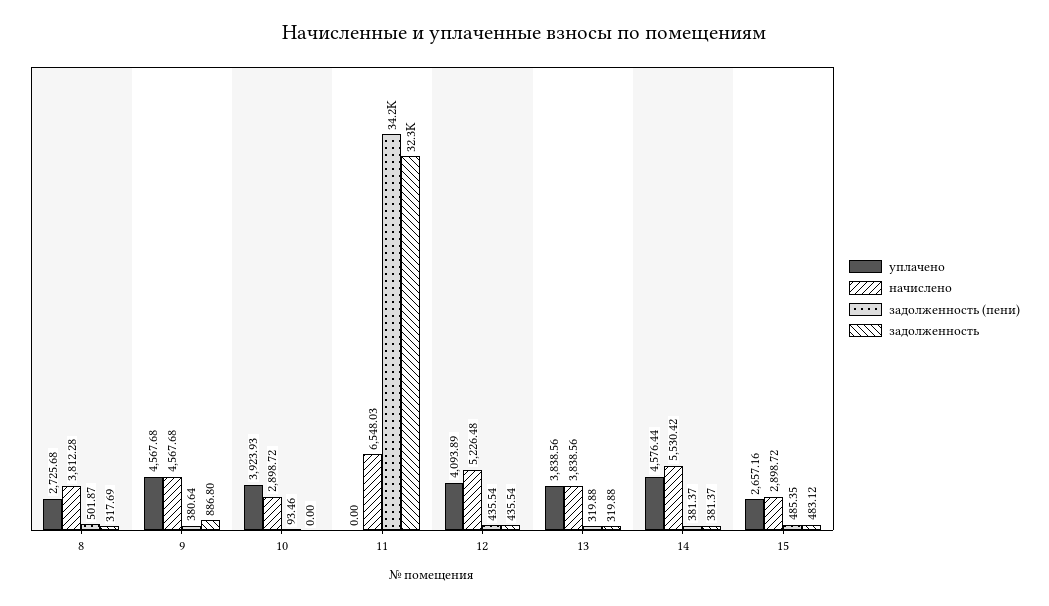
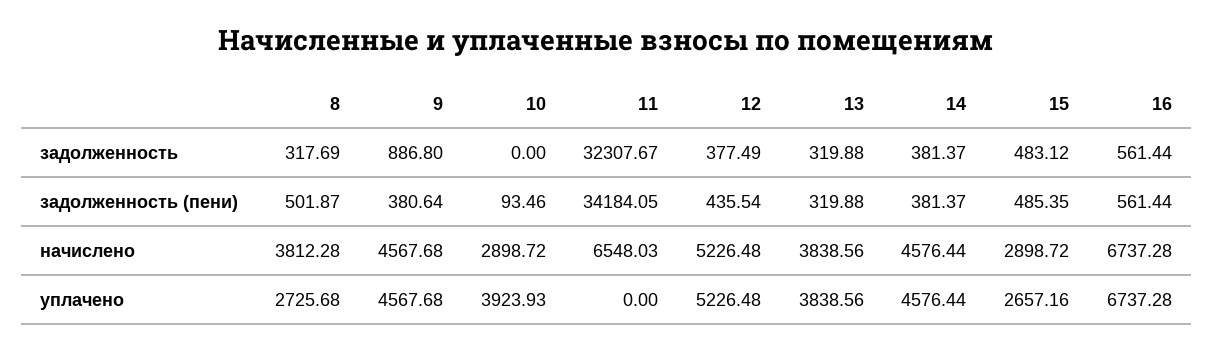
уплачено, 12: 4093.89 -> 5226.48
задолженность, 12: 435.54 -> 377.49
начислено, 14: 5530.42 -> 4576.44
задолженность, 16: none -> 561.44
задолженность (пени), 16: none -> 561.44
начислено, 16: none -> 6737.28
уплачено, 16: none -> 6737.28

